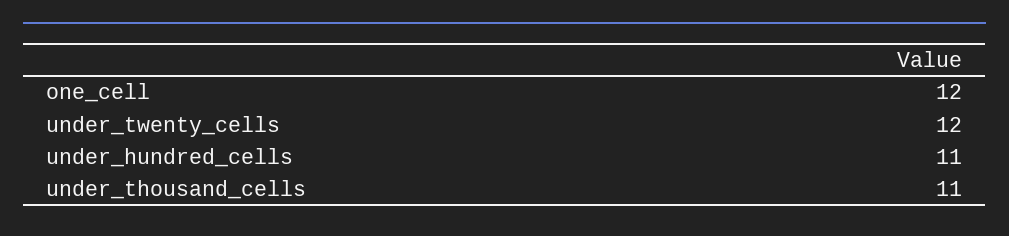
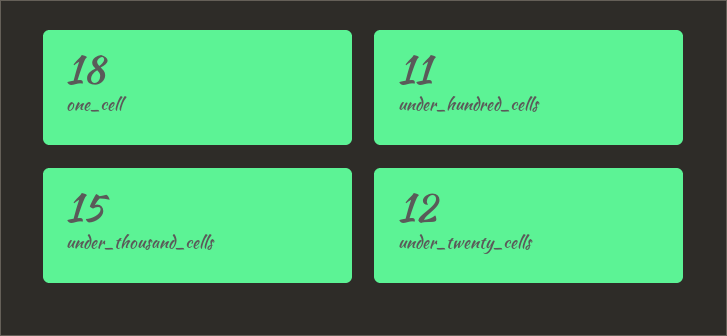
one_cell: 12 -> 18
under_thousand_cells: 11 -> 15

